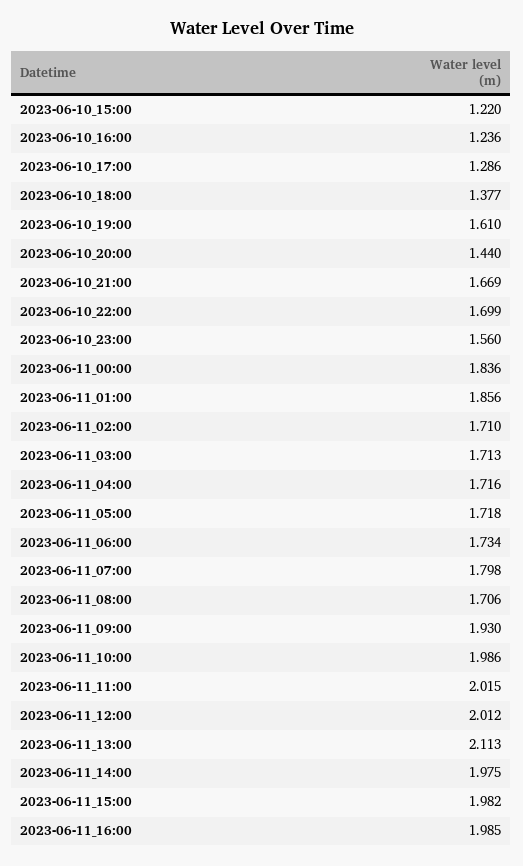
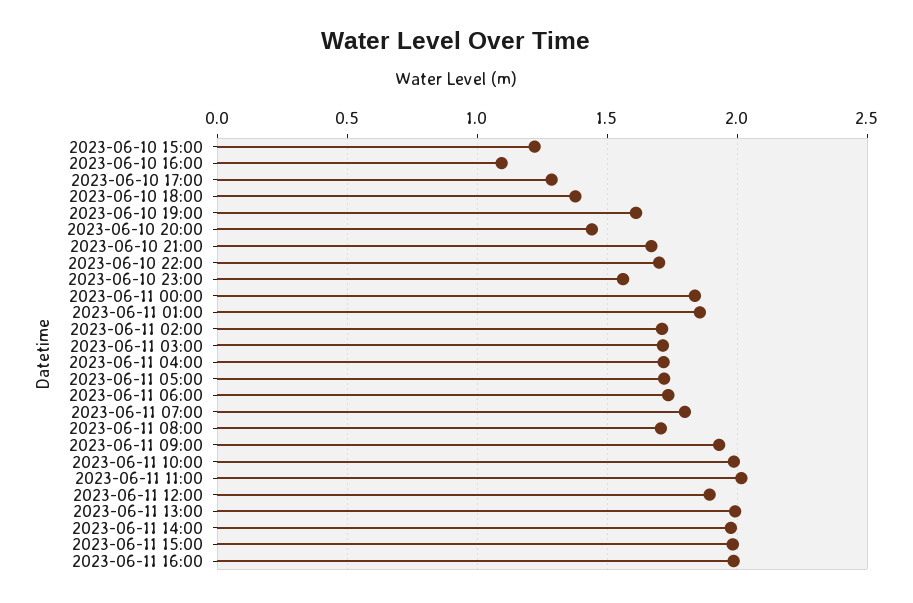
2023-06-10_16:00: 1.236 -> 1.1
2023-06-11_12:00: 2.012 -> 1.9
2023-06-11_13:00: 2.113 -> 2

